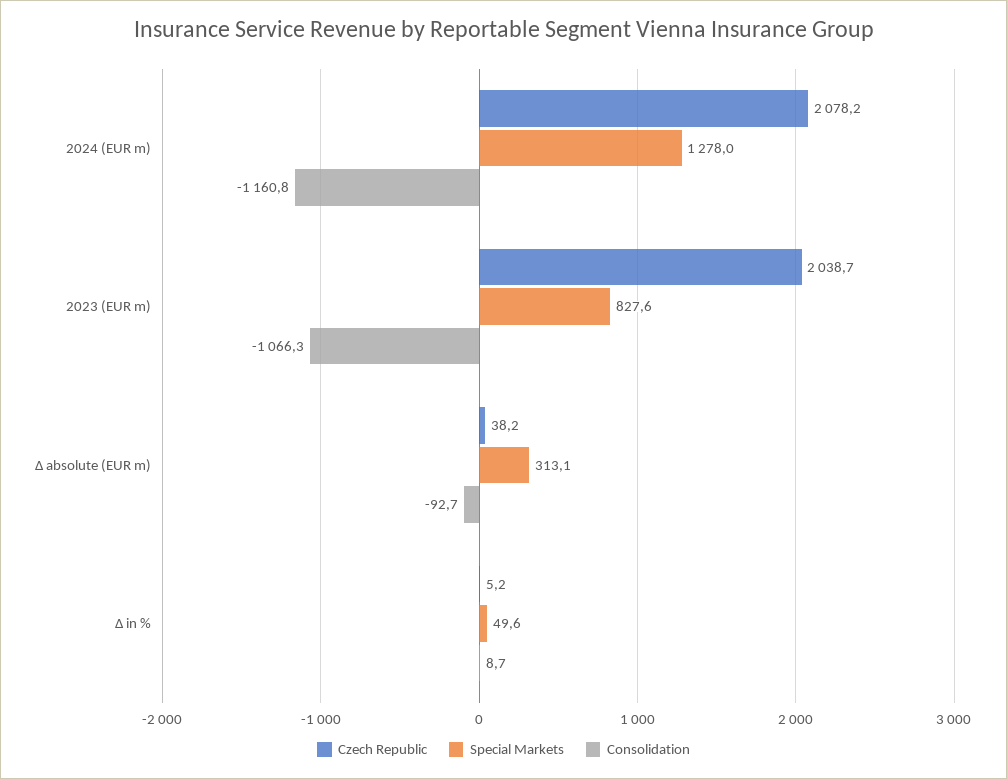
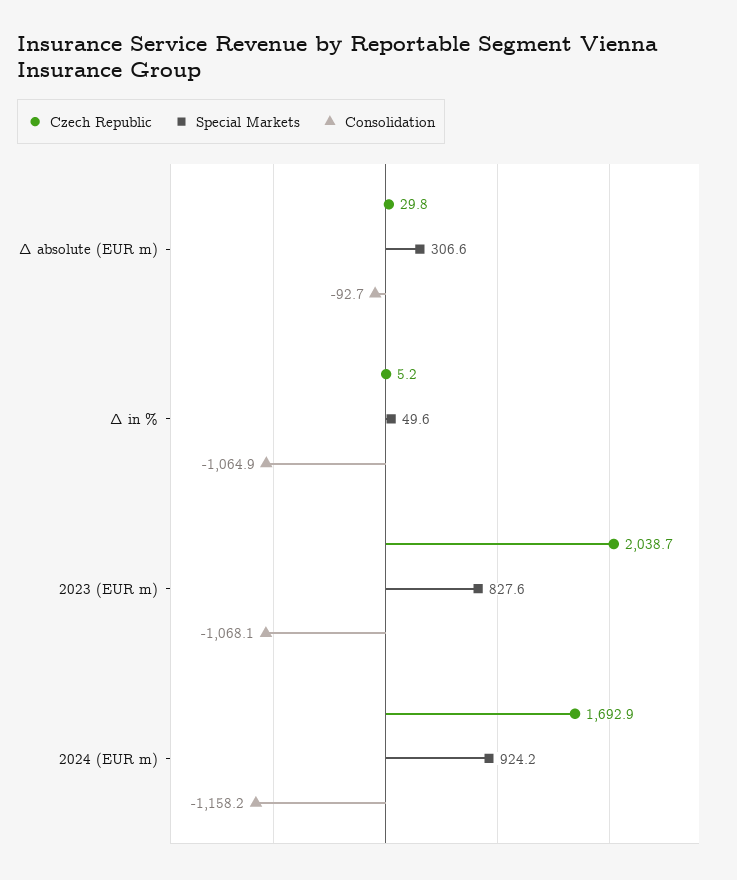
Czech Republic, 2024 (EUR m): 2078.2 -> 1692.9
Special Markets, 2024 (EUR m): 1278 -> 924.2
Consolidation, 2024 (EUR m): -1160.8 -> -1158.2
Consolidation, 2023 (EUR m): -1066.3 -> -1068.1
Czech Republic, ∆ absolute (EUR m): 38.2 -> 29.8
Special Markets, ∆ absolute (EUR m): 313.1 -> 306.6
Consolidation, ∆ in %: 8.7 -> -1064.9

